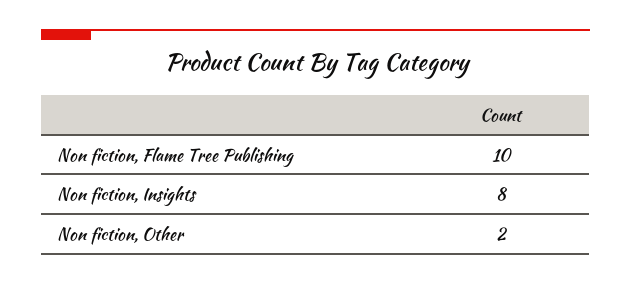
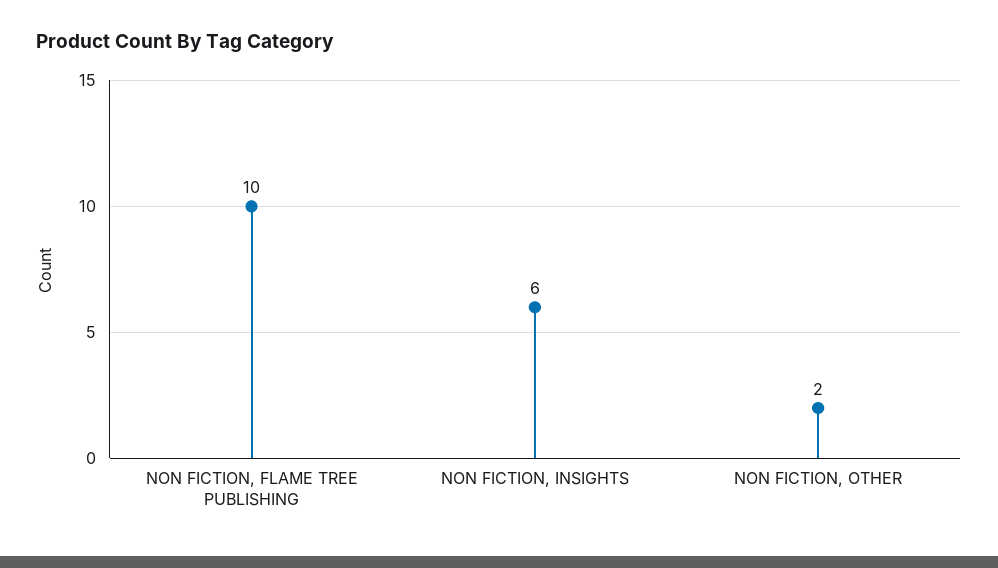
Non fiction, Insights: 8 -> 6

